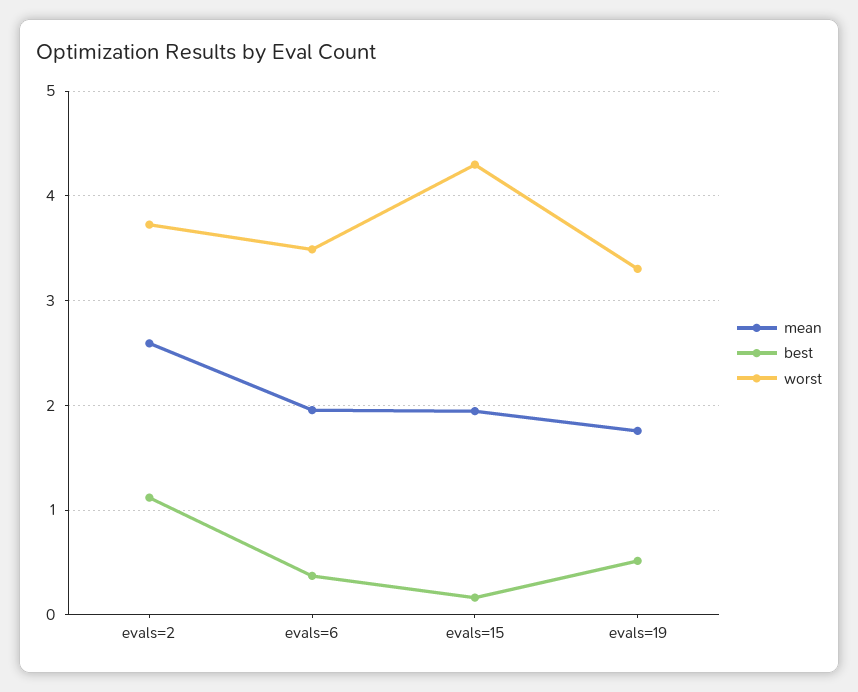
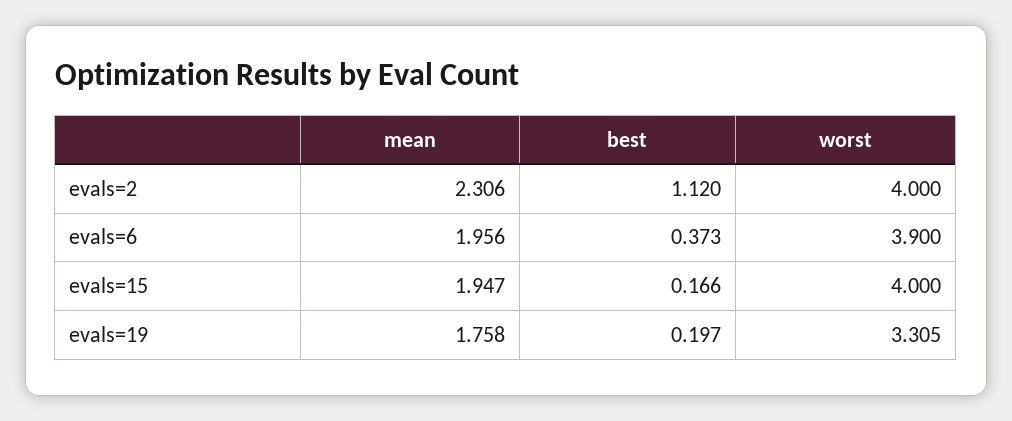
mean, evals=2: 2.6 -> 2.306
worst, evals=2: 3.7 -> 4
worst, evals=6: 3.5 -> 3.9
worst, evals=15: 4.3 -> 4
best, evals=19: 0.5 -> 0.197

